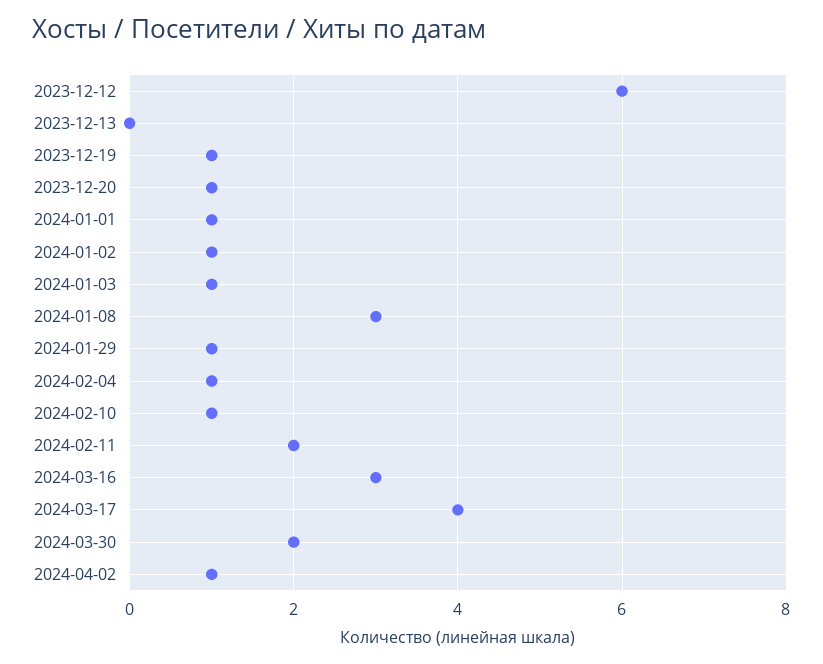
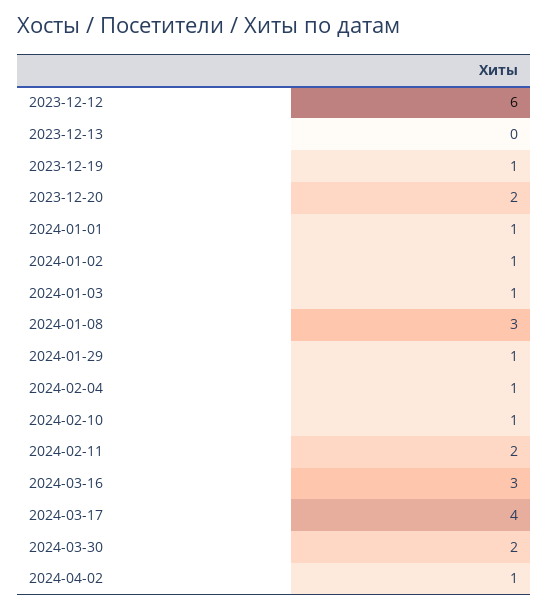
2023-12-20: 1 -> 2

